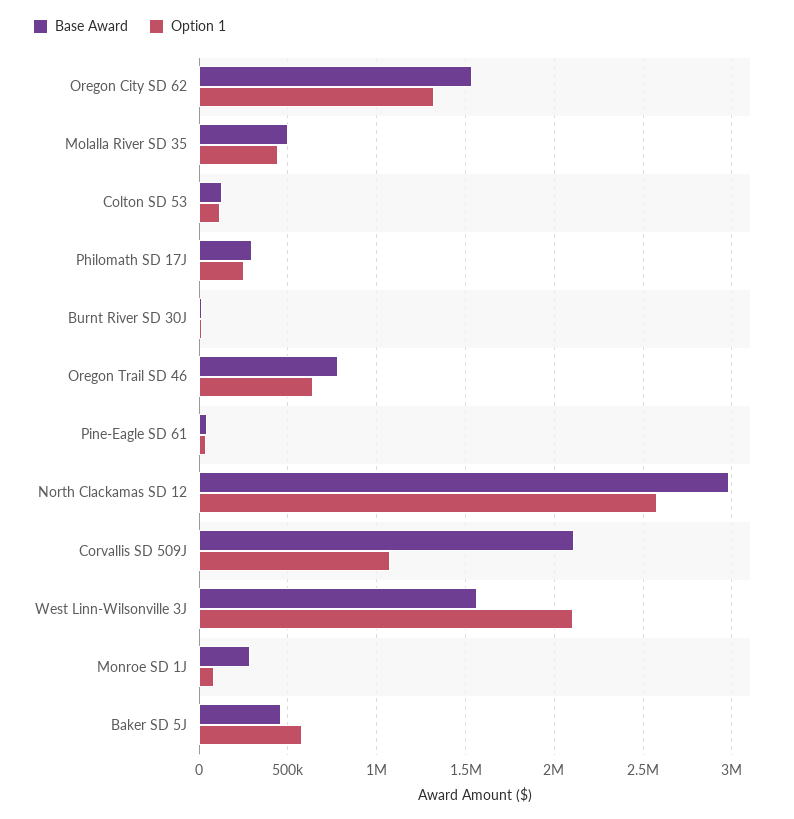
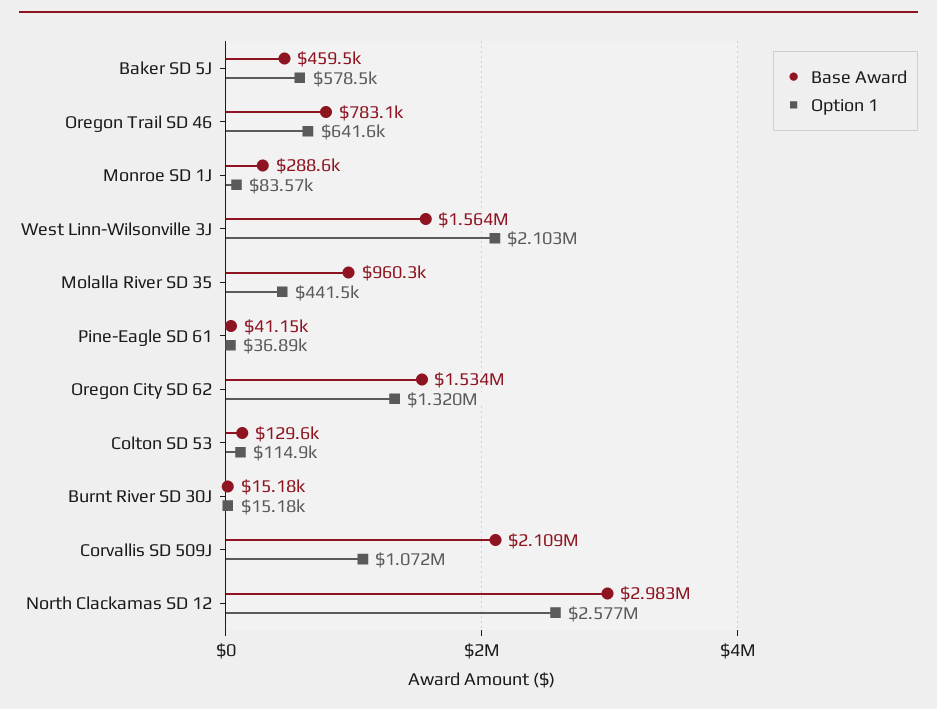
Base Award, Molalla River SD 35: 500000 -> 960300
Base Award, Philomath SD 17J: 300000 -> none
Option 1, Philomath SD 17J: 250000 -> none

